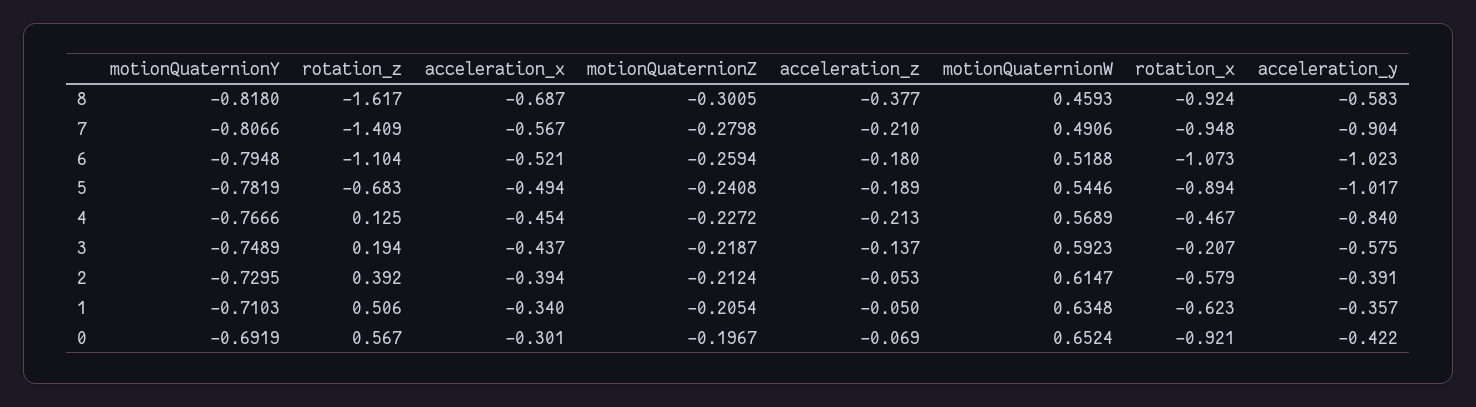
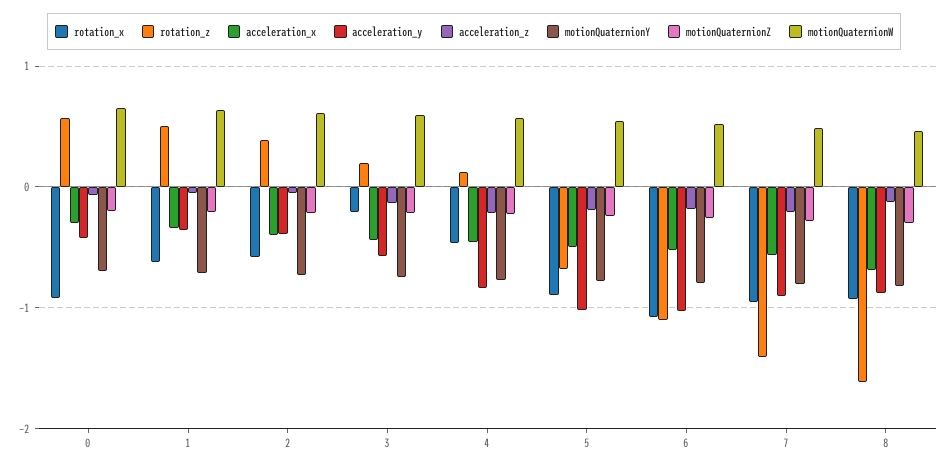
acceleration_z, 8: -0.377 -> -0.1
acceleration_y, 8: -0.583 -> -0.9

